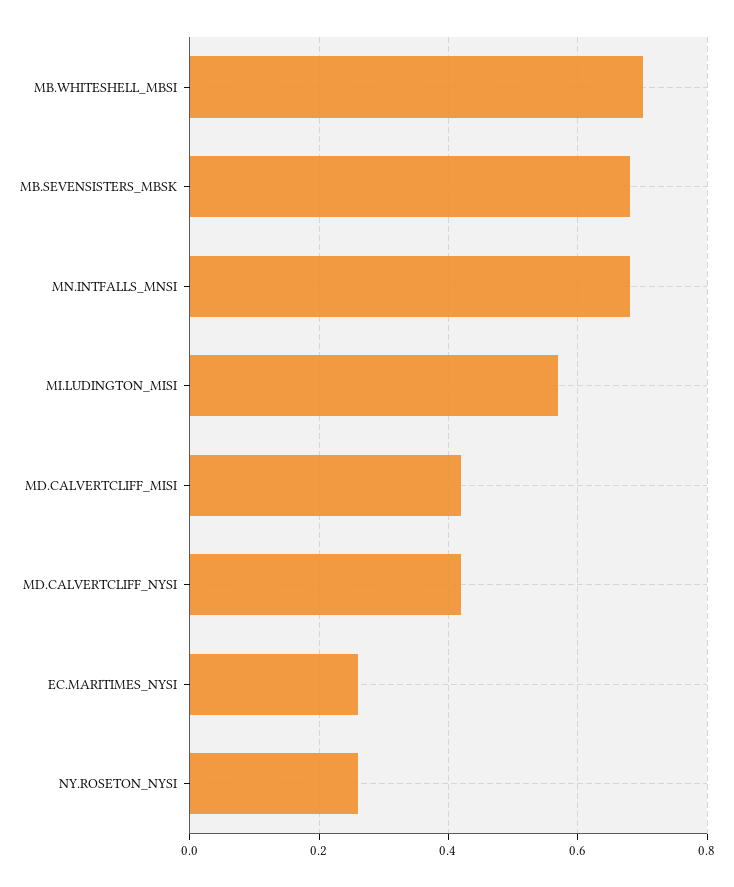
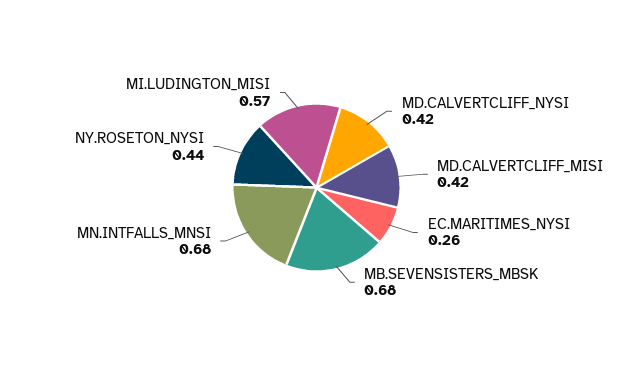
MB.WHITESHELL_MBSI: 0.7 -> none
NY.ROSETON_NYSI: 0.25 -> 0.44

